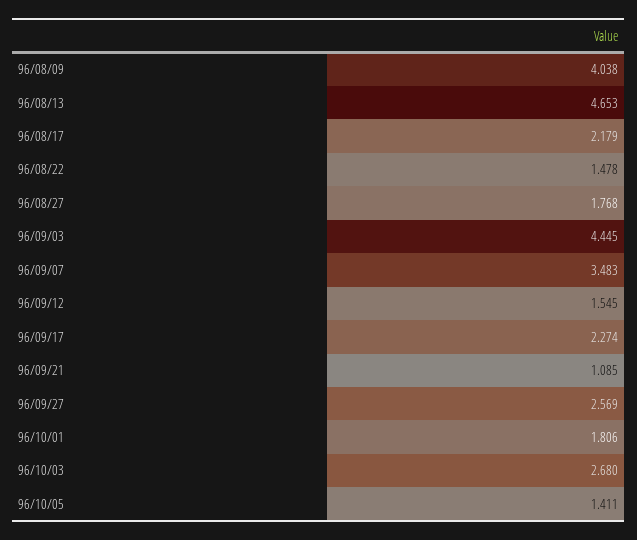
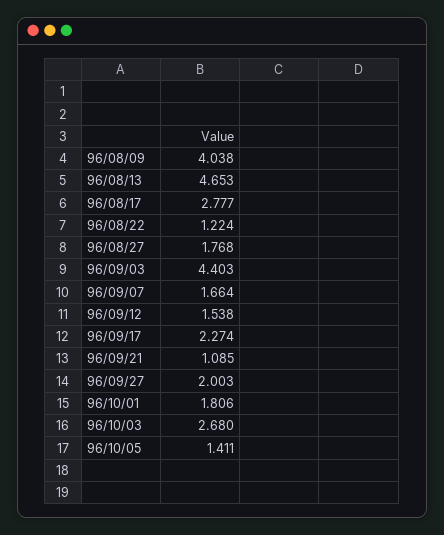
96/08/17: 2.179 -> 2.777
96/08/22: 1.478 -> 1.224
96/09/03: 4.445 -> 4.403
96/09/07: 3.483 -> 1.664
96/09/12: 1.545 -> 1.538
96/09/27: 2.569 -> 2.003

